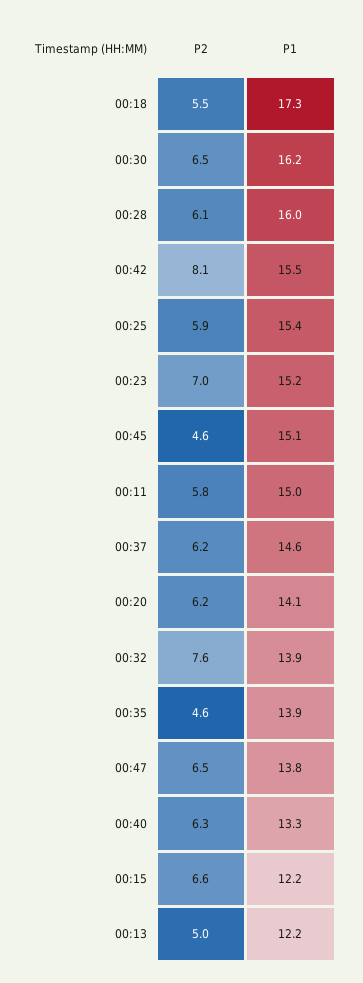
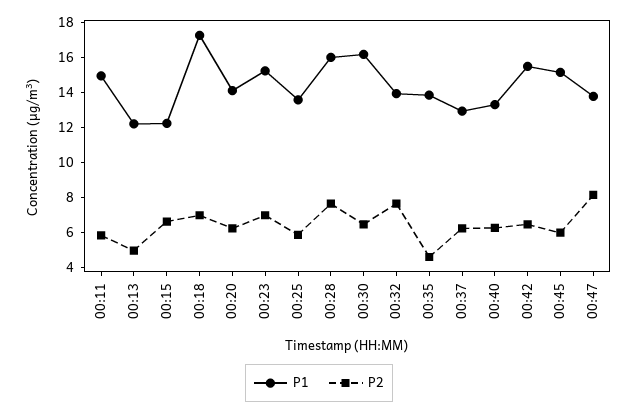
P2, 00:18: 5.5 -> 7
P2, 00:28: 6.1 -> 7.5
P2, 00:42: 8.1 -> 6.5
P1, 00:25: 15.4 -> 13.5
P2, 00:45: 4.6 -> 6
P1, 00:37: 14.6 -> 13
P2, 00:47: 6.5 -> 8

